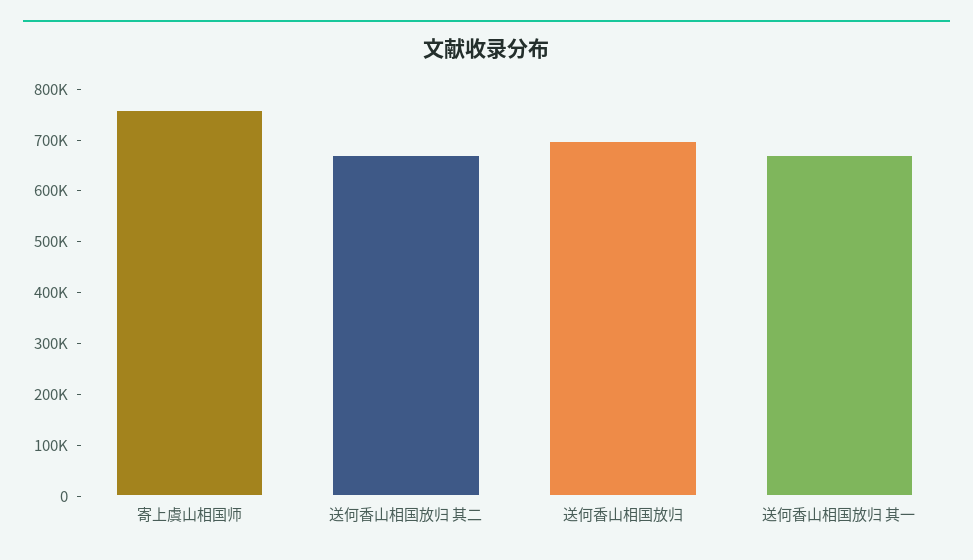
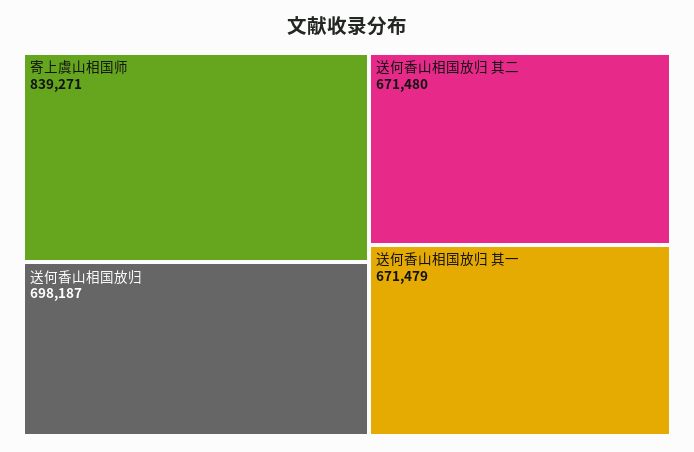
寄上虞山相国师: 760000 -> 839271

